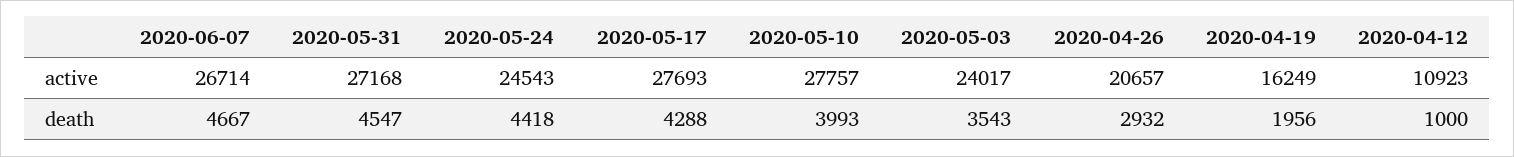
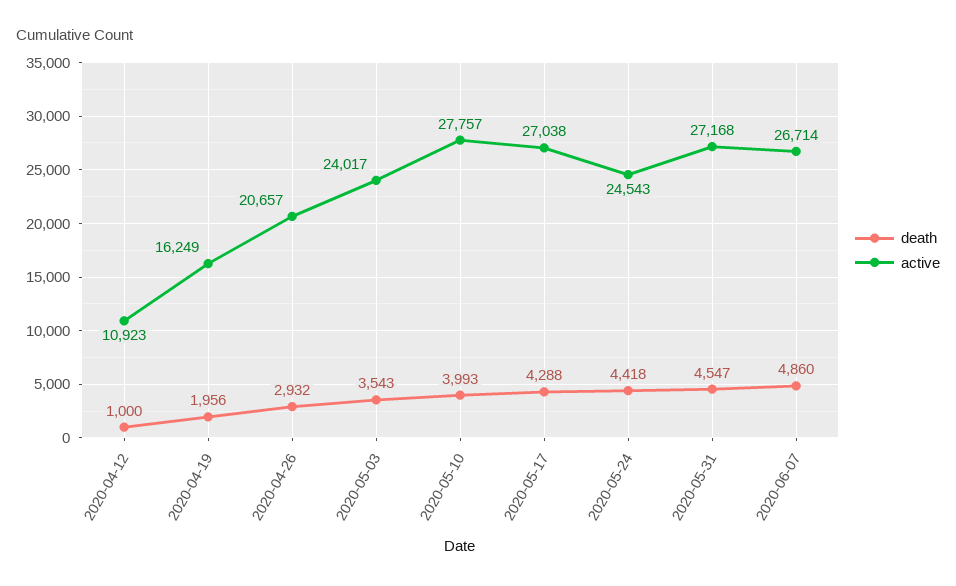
active, 2020-05-17: 27693 -> 27038
death, 2020-06-07: 4667 -> 4860

